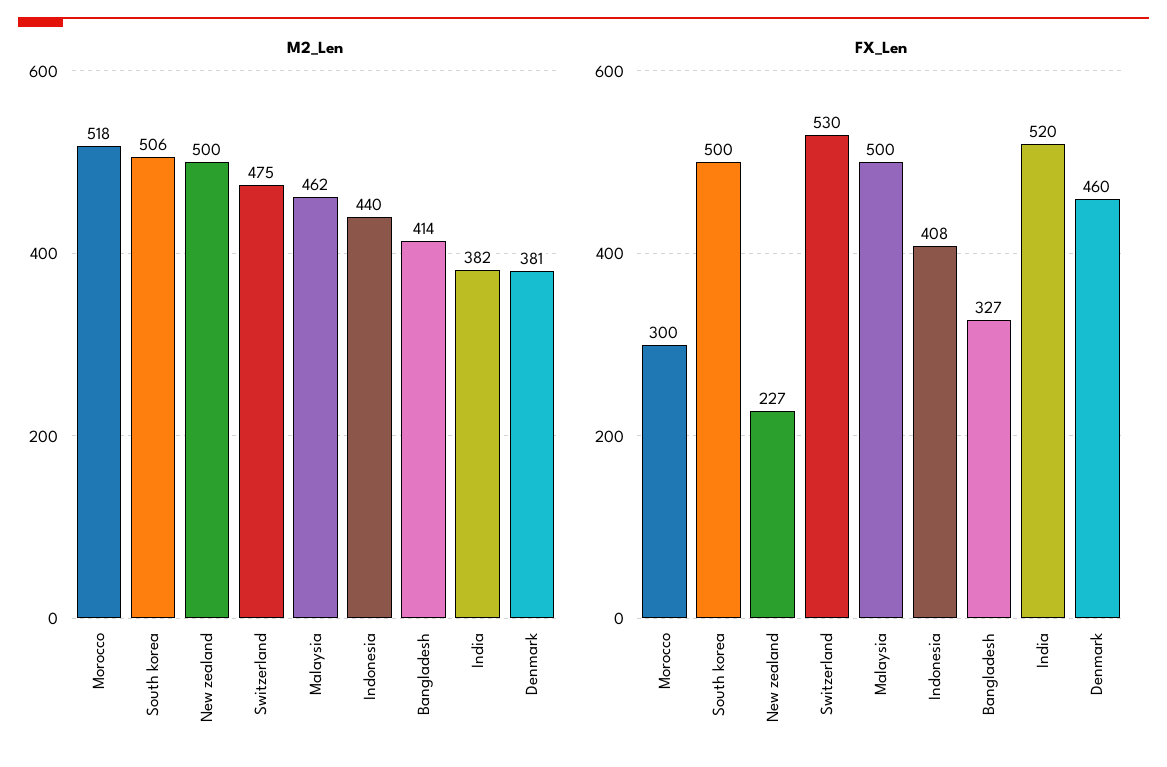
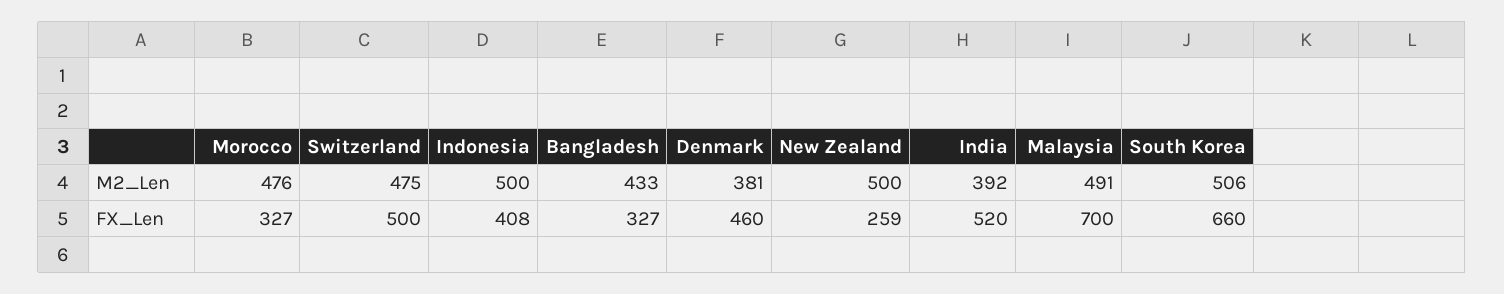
M2_Len, Morocco: 518 -> 476
M2_Len, Malaysia: 462 -> 491
M2_Len, Indonesia: 440 -> 500
M2_Len, Bangladesh: 414 -> 433
M2_Len, India: 382 -> 392
FX_Len, Morocco: 300 -> 327
FX_Len, South korea: 500 -> 660
FX_Len, New zealand: 227 -> 259
FX_Len, Switzerland: 530 -> 500
FX_Len, Malaysia: 500 -> 700

